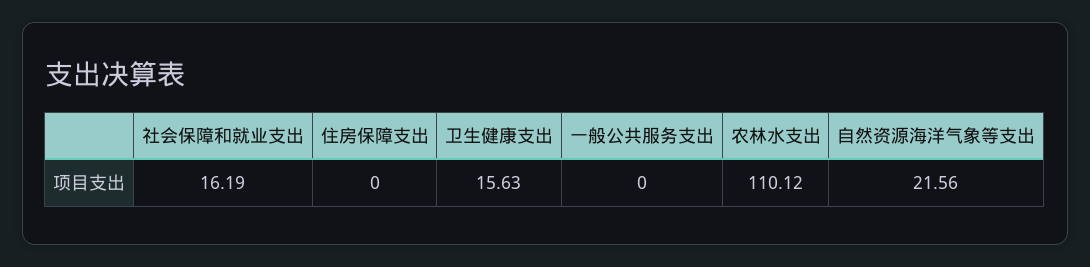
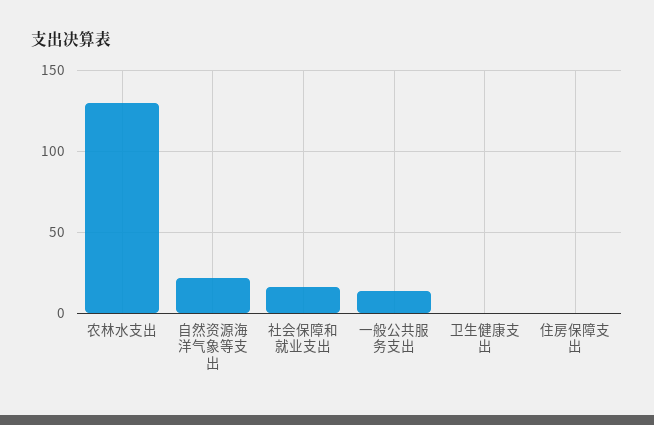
卫生健康支出: 15.63 -> 0
一般公共服务支出: 0 -> 15
农林水支出: 110.12 -> 130

